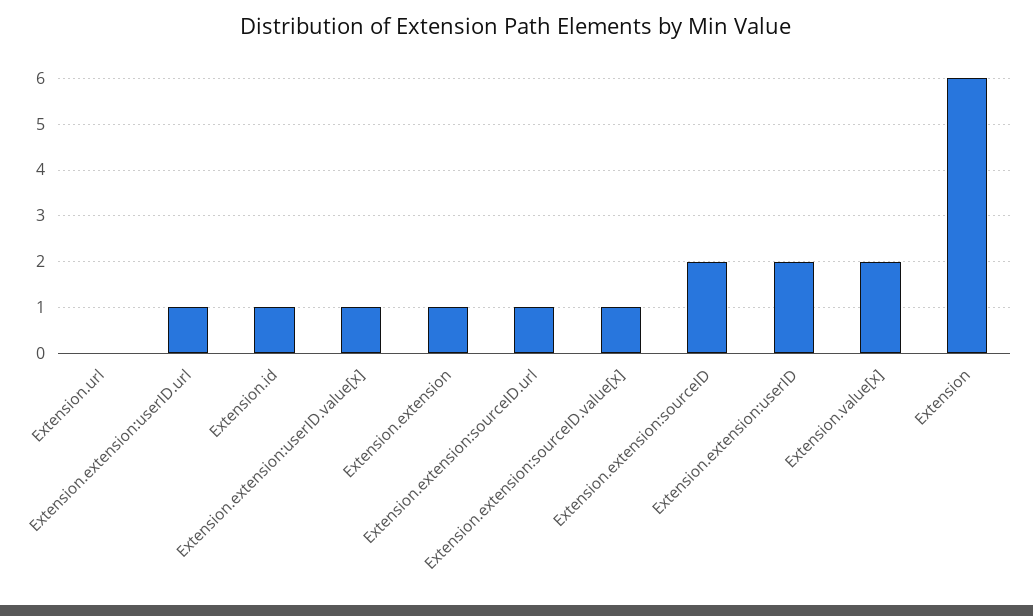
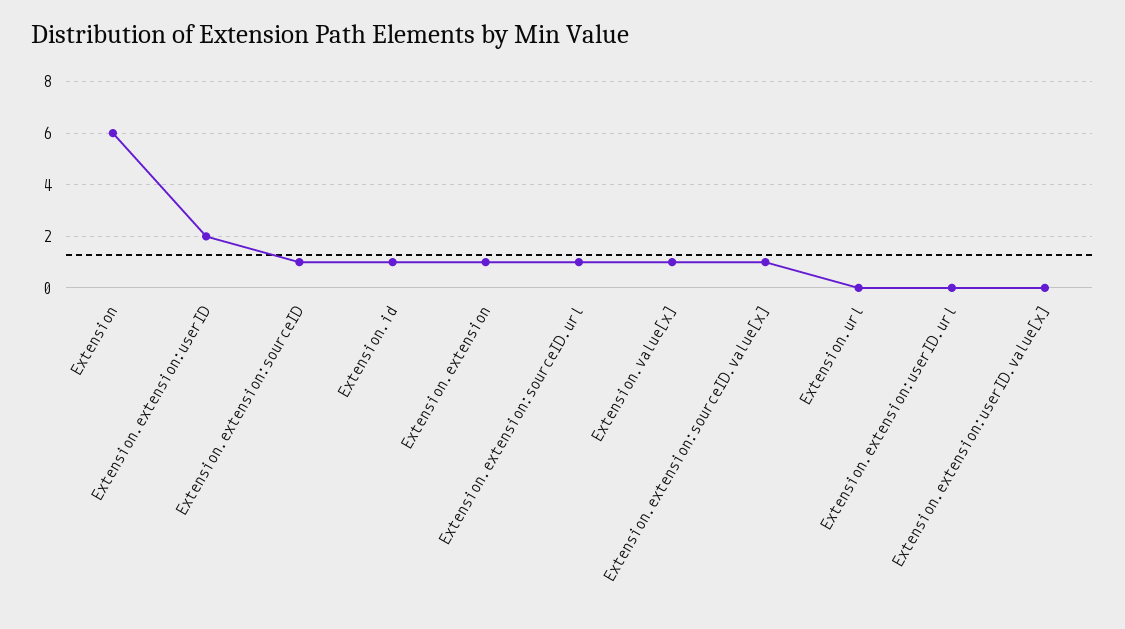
Extension.extension:userID.url: 1 -> 0
Extension.extension:userID.value[x]: 1 -> 0
Extension.extension:sourceID: 2 -> 1
Extension.value[x]: 2 -> 1

